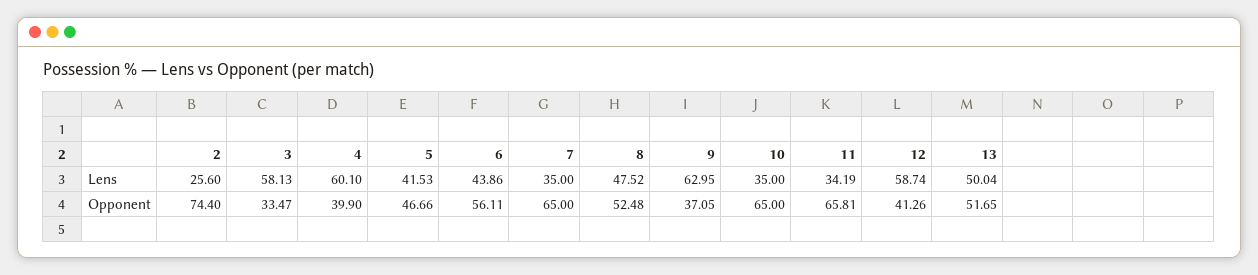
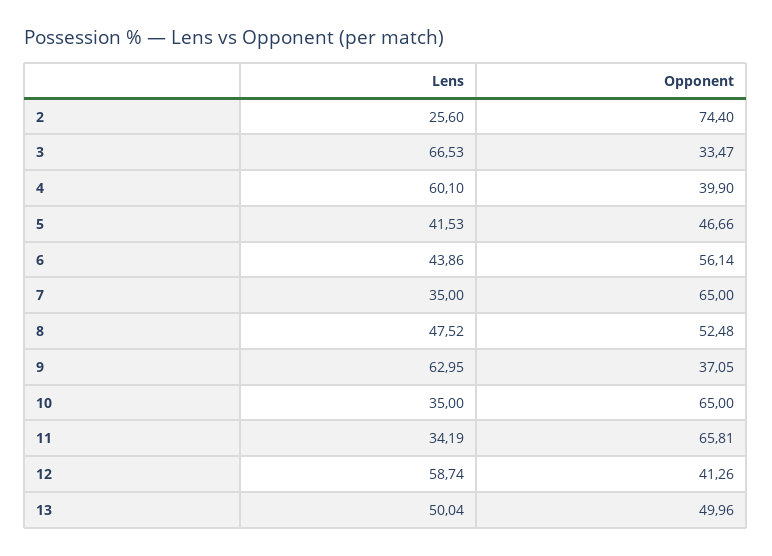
3, Lens: 58.13 -> 66.53
6, Opponent: 56.11 -> 56.14
13, Opponent: 51.65 -> 49.96

